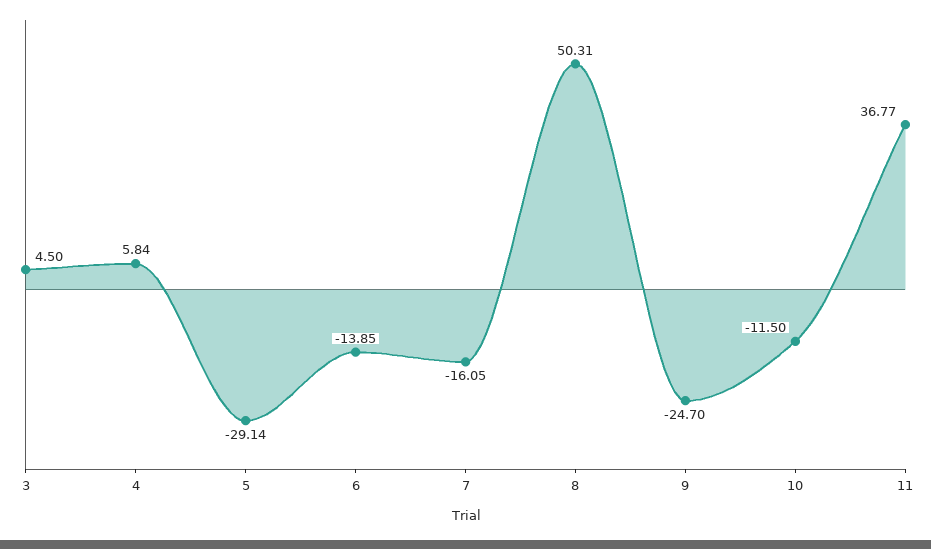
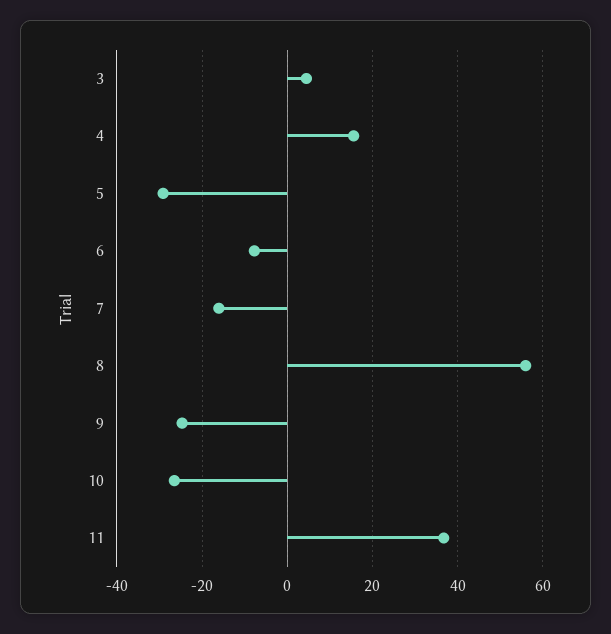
4: 5.84 -> 16
6: -13.85 -> -8
8: 50.31 -> 56
10: -11.5 -> -26

